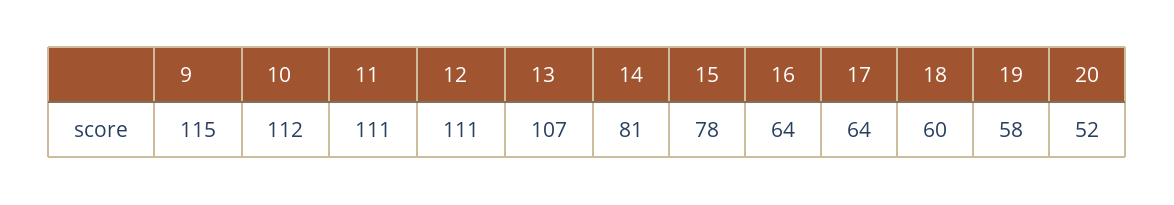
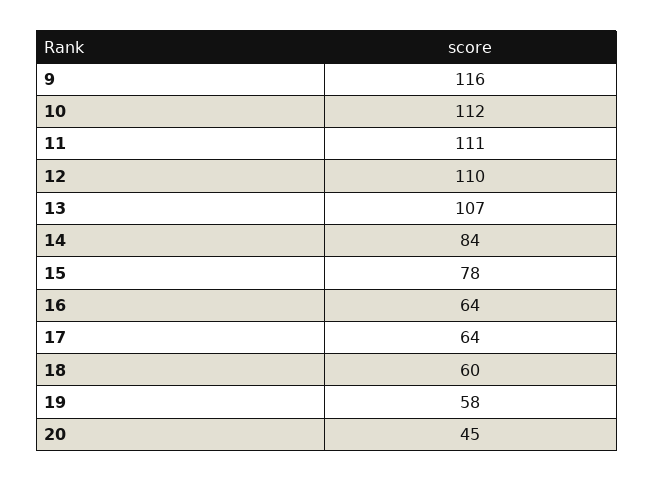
9: 115 -> 116
12: 111 -> 110
14: 81 -> 84
20: 52 -> 45

